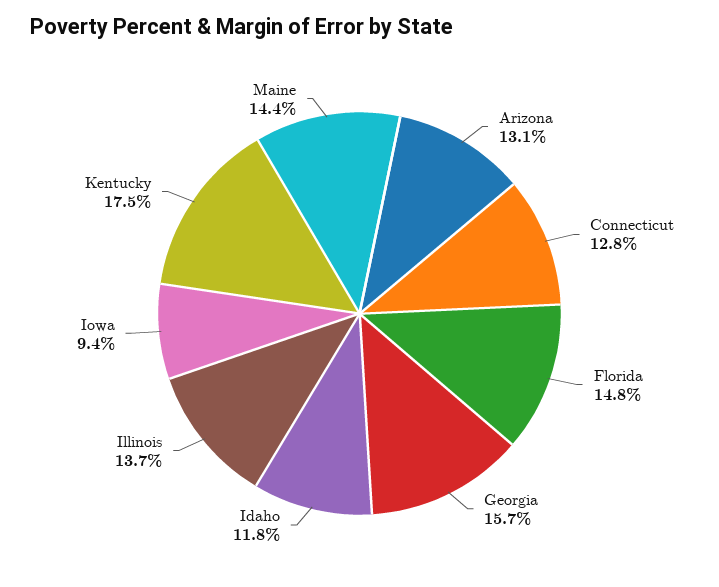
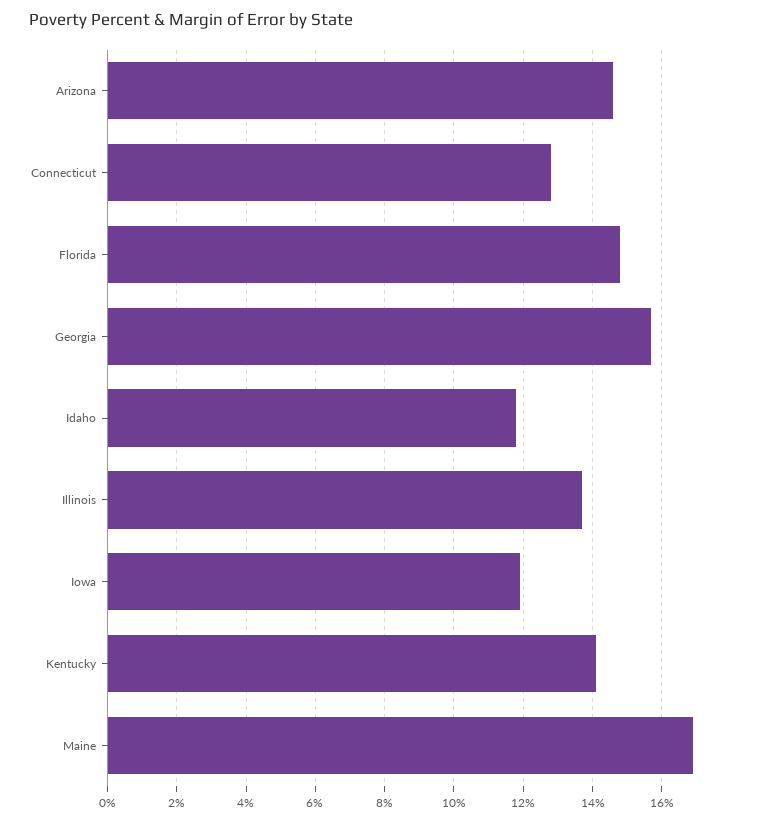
Arizona: 13.1 -> 14.5
Iowa: 9.4 -> 12
Kentucky: 17.5 -> 14
Maine: 14.4 -> 17

